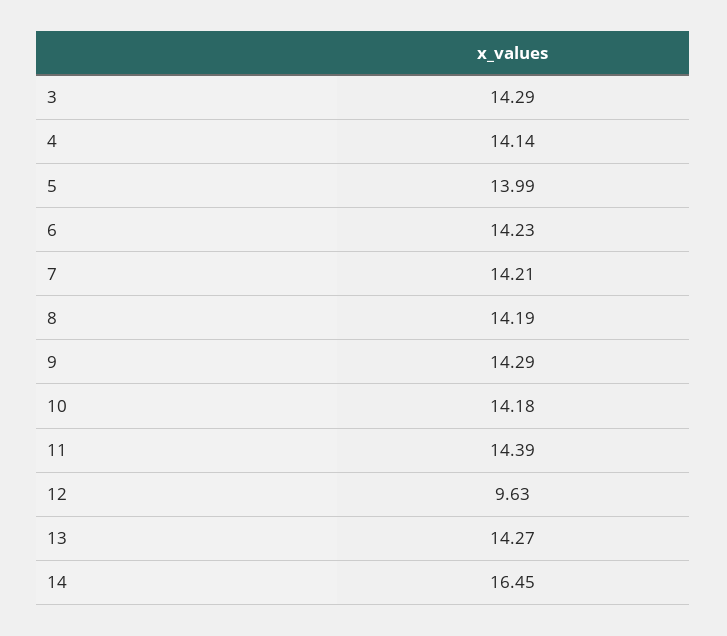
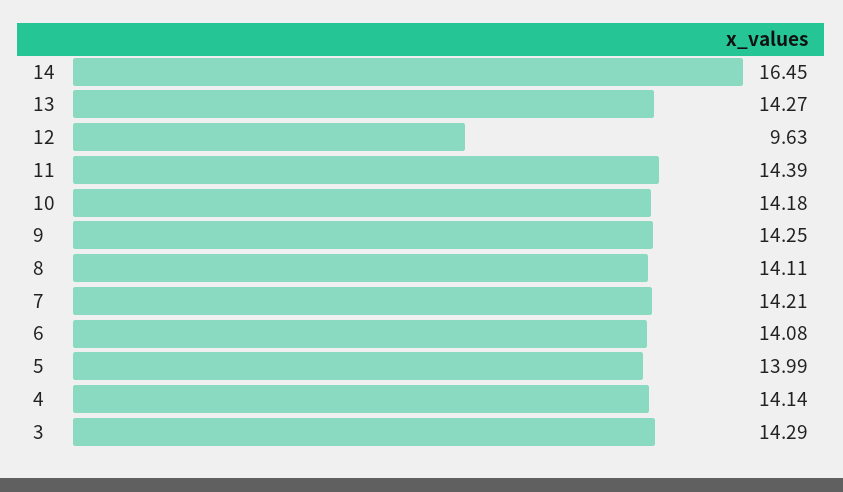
6: 14.23 -> 14.08
8: 14.19 -> 14.11
9: 14.29 -> 14.25

